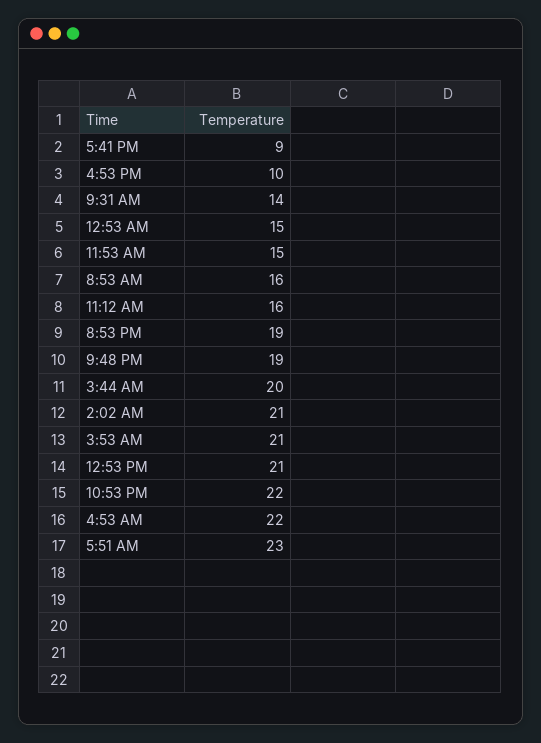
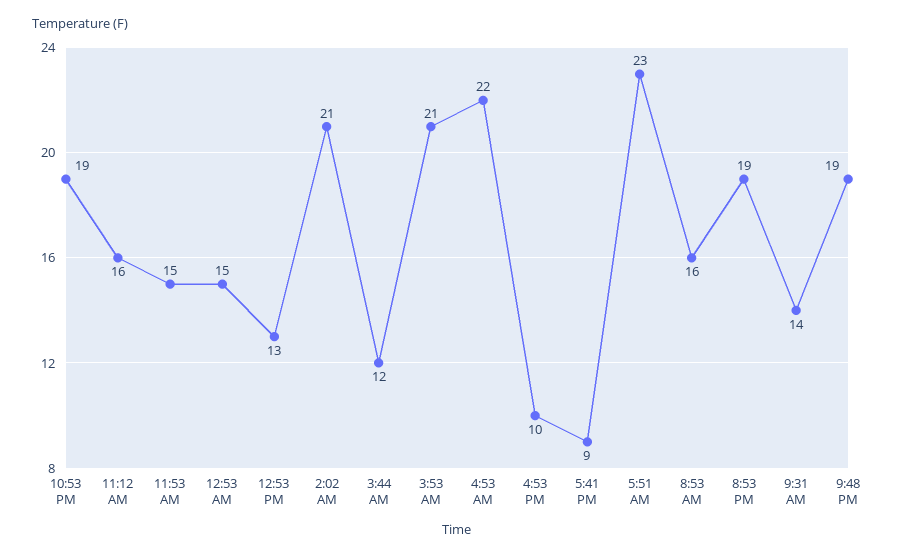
3:44 AM: 20 -> 12
12:53 PM: 21 -> 13
10:53 PM: 22 -> 19

